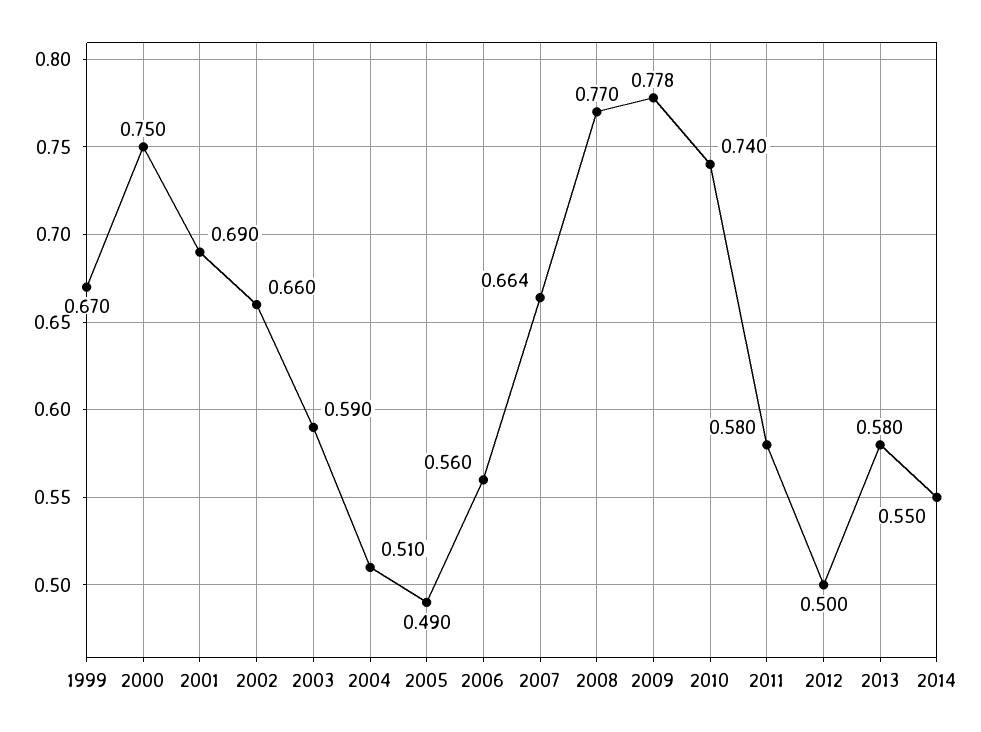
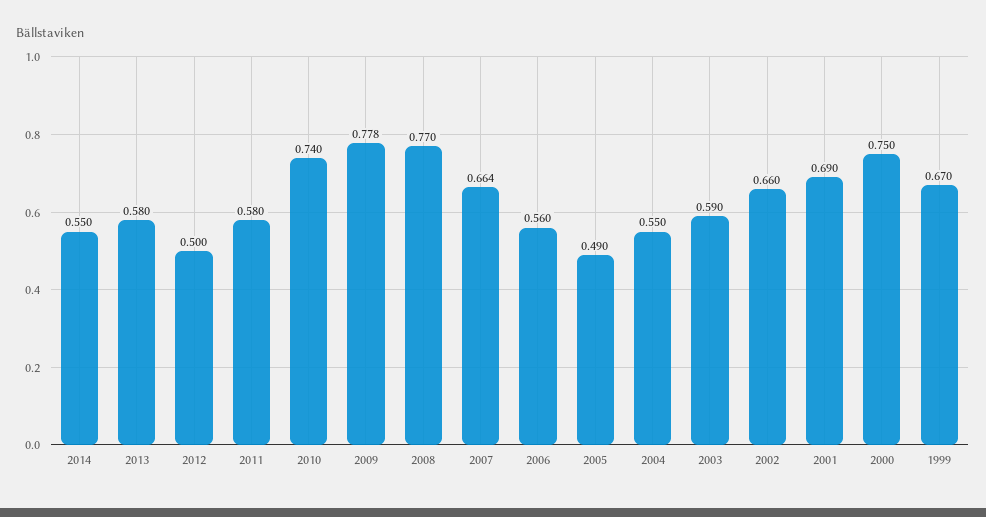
2004: 0.51 -> 0.55

